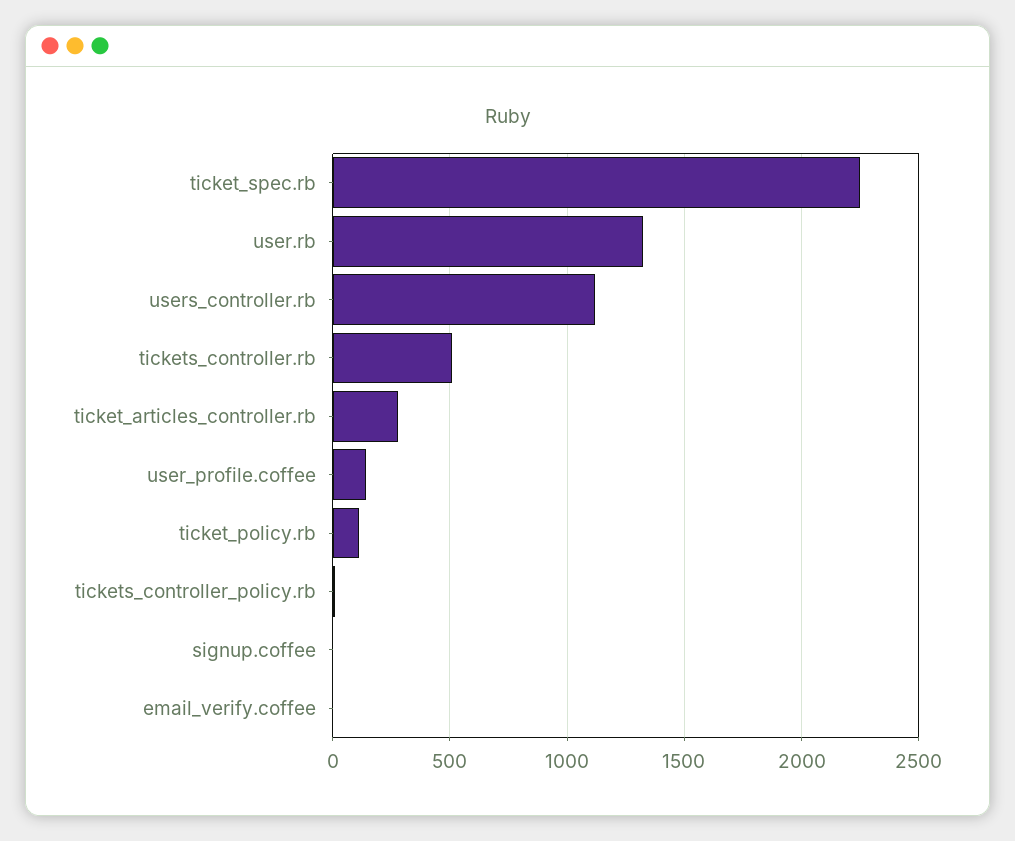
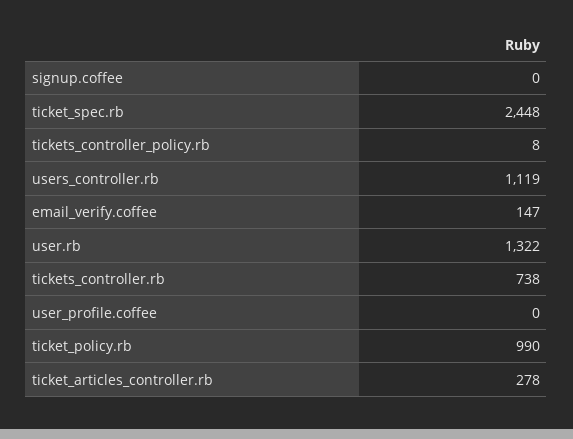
ticket_spec.rb: 2250 -> 2448
tickets_controller.rb: 500 -> 738
user_profile.coffee: 150 -> 0
ticket_policy.rb: 100 -> 990
email_verify.coffee: 0 -> 147

